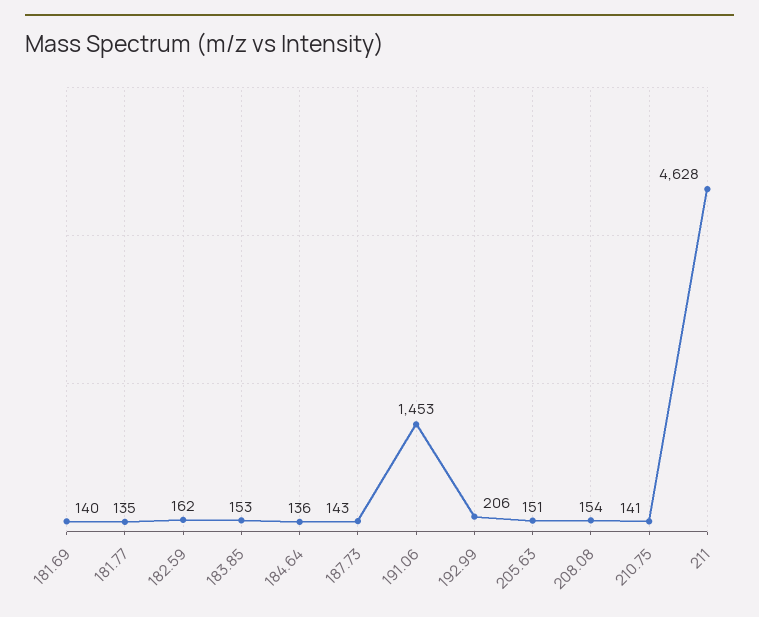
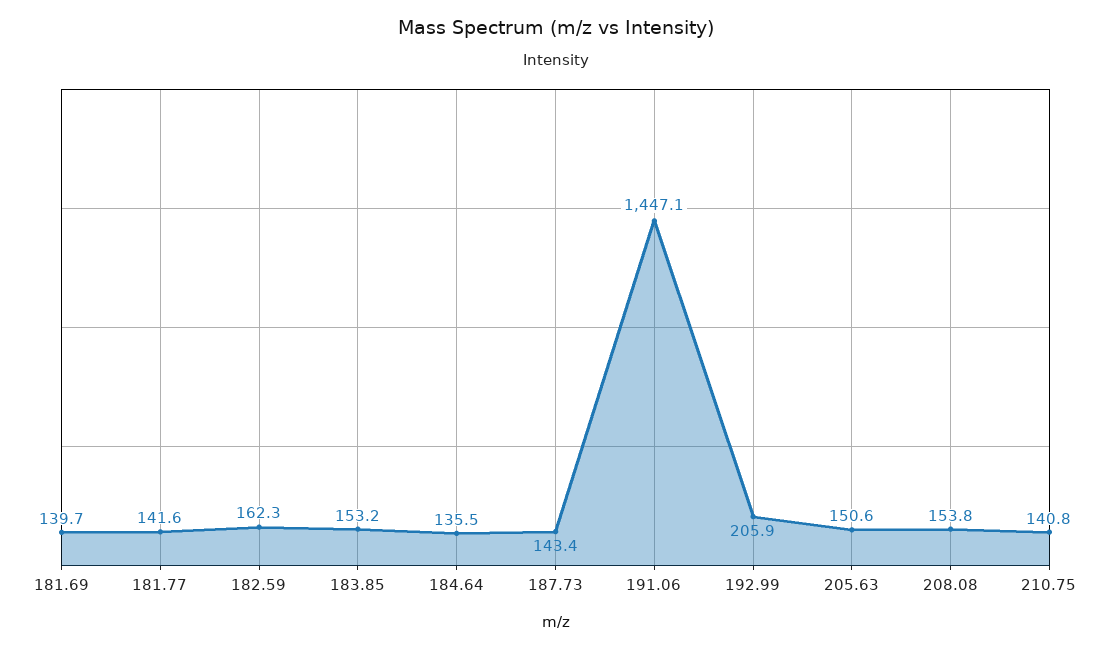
181.77: 135 -> 141.6
191.06: 1453 -> 1447.1
211: 4628 -> none

